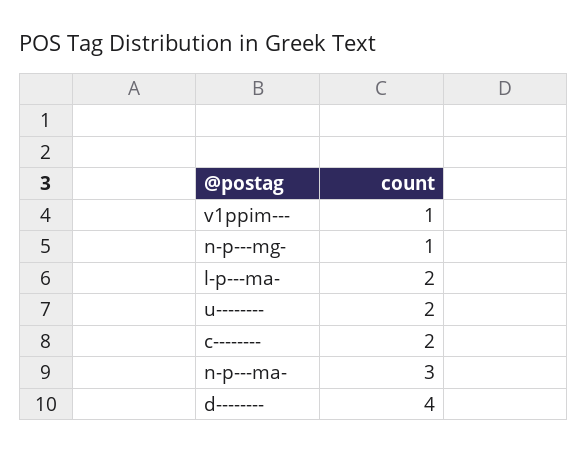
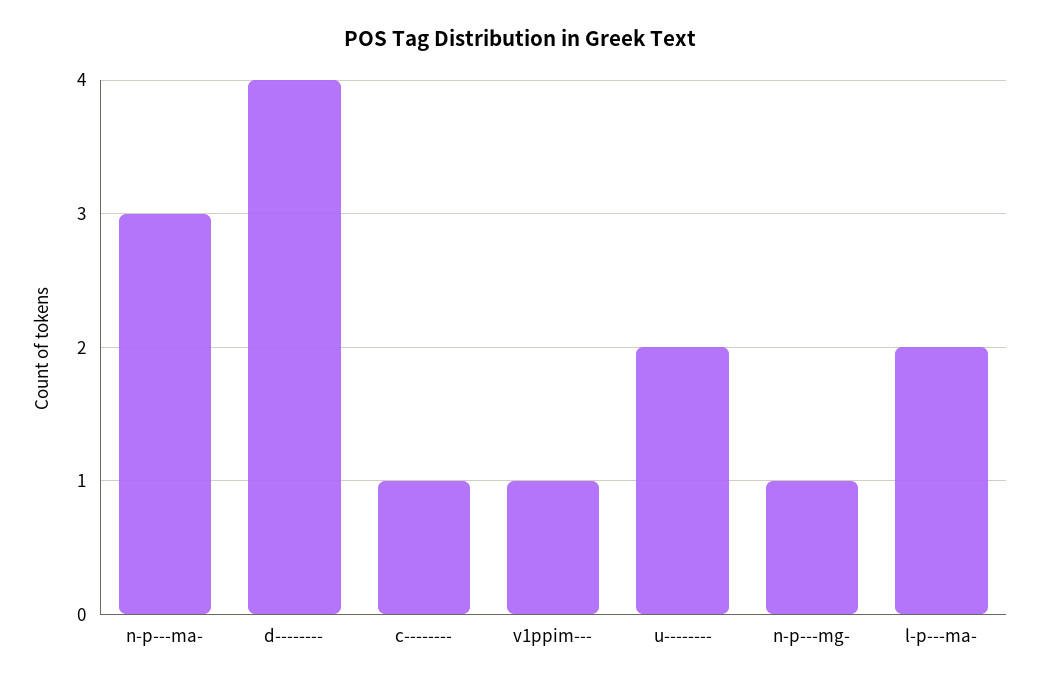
c--------: 2 -> 1

